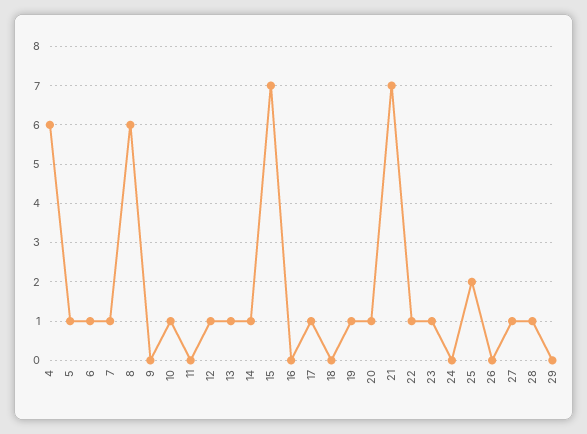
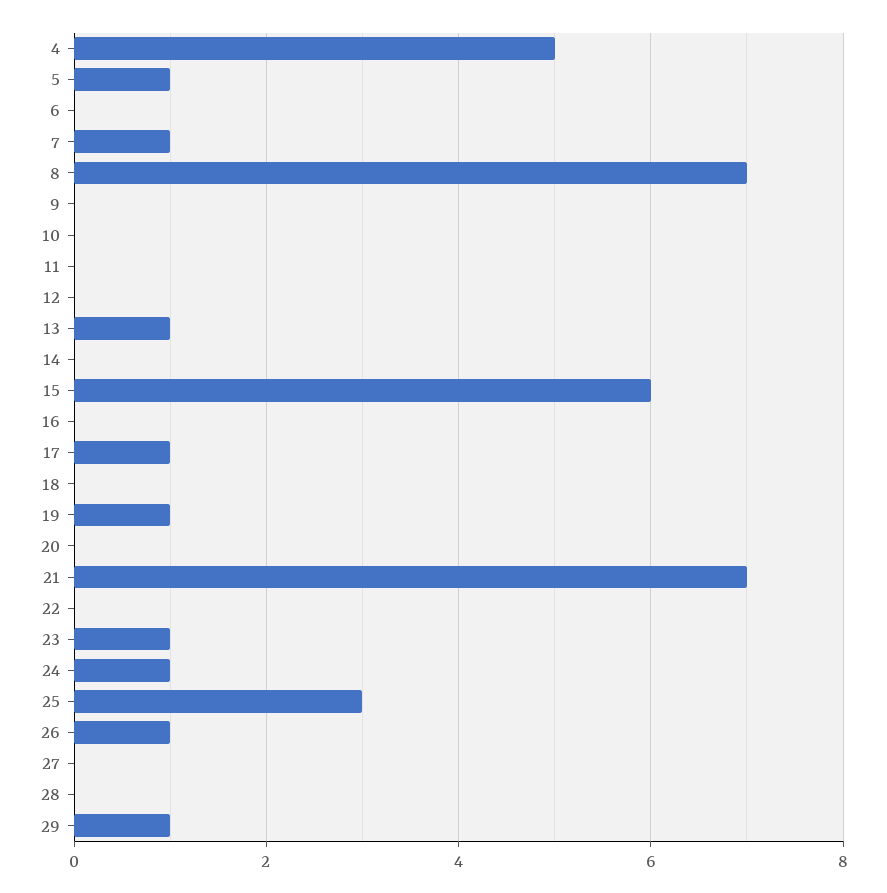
4: 6 -> 5
6: 1 -> 0
8: 6 -> 7
10: 1 -> 0
12: 1 -> 0
14: 1 -> 0
15: 7 -> 6
20: 1 -> 0
22: 1 -> 0
24: 0 -> 1
25: 2 -> 3
26: 0 -> 1
27: 1 -> 0
28: 1 -> 0
29: 0 -> 1

